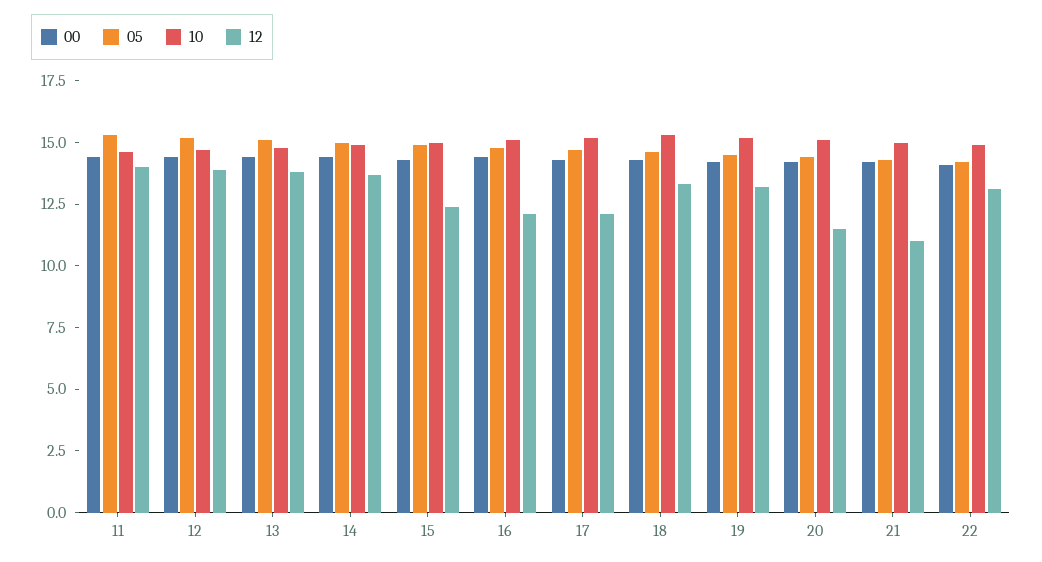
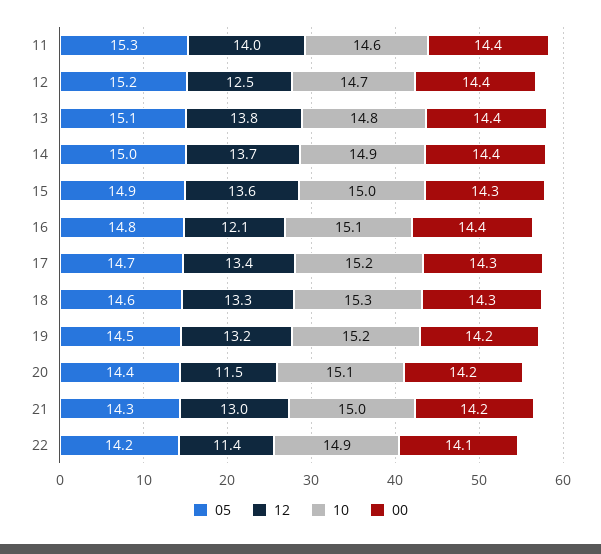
12, 12: 14 -> 12.5
12, 15: 12.5 -> 13.6
12, 17: 12 -> 13.4
12, 21: 11 -> 13
12, 22: 13 -> 11.4

